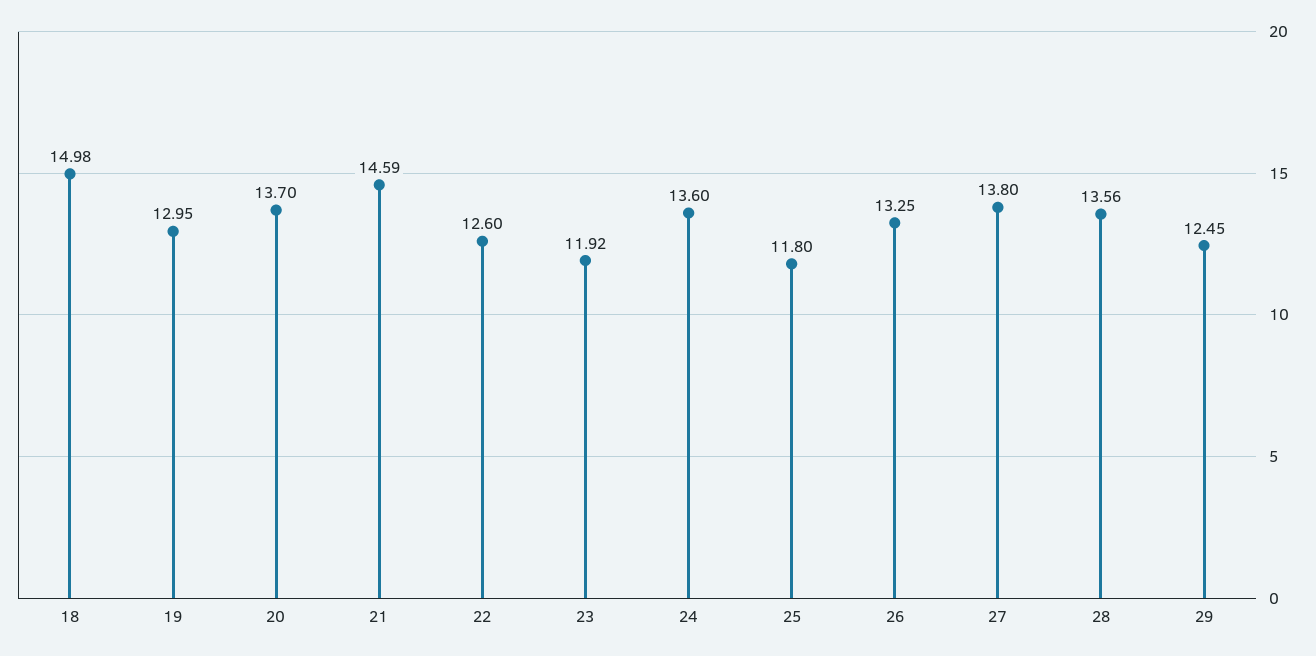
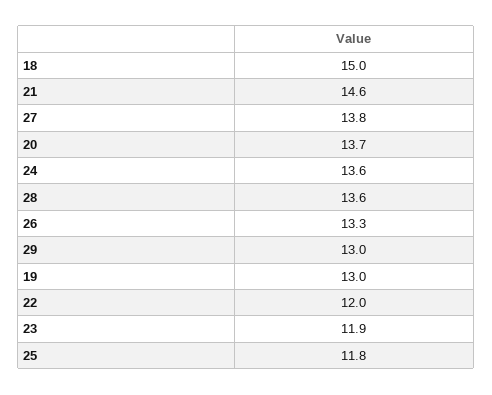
22: 12.6 -> 12
29: 12.45 -> 13

